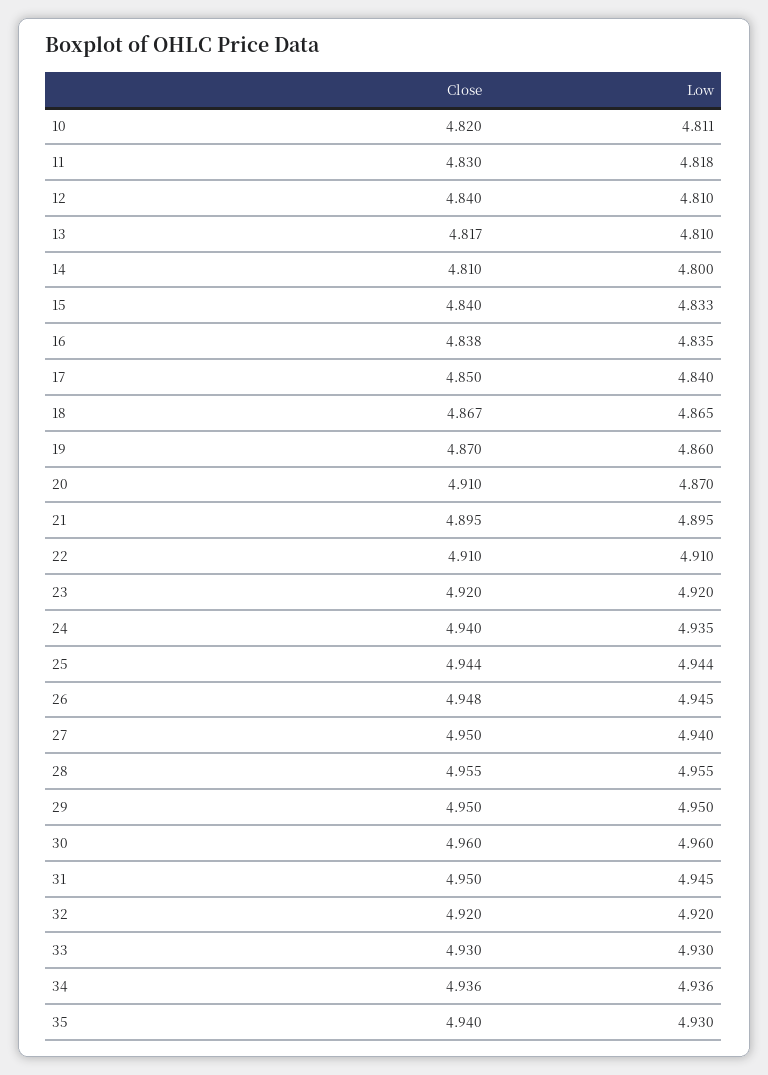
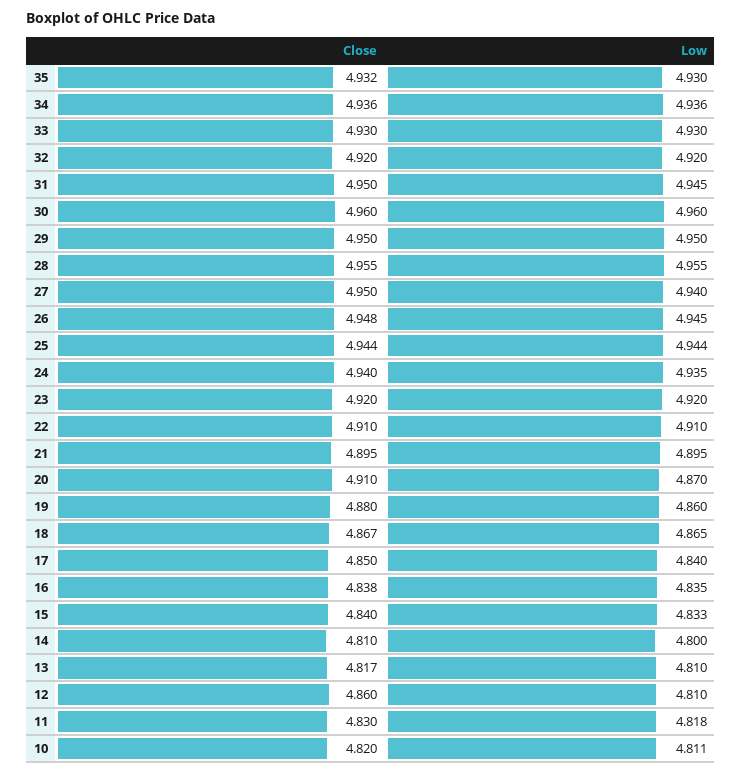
Close, 12: 4.84 -> 4.86
Close, 19: 4.87 -> 4.88
Close, 35: 4.94 -> 4.932

